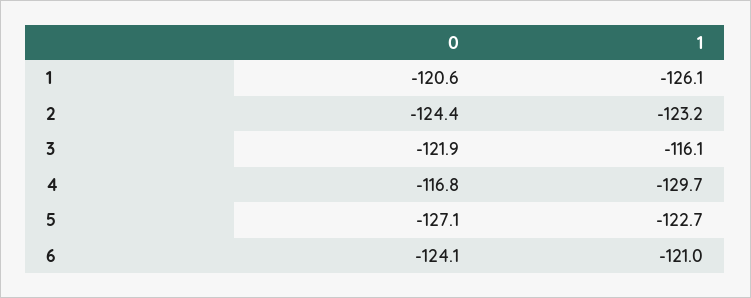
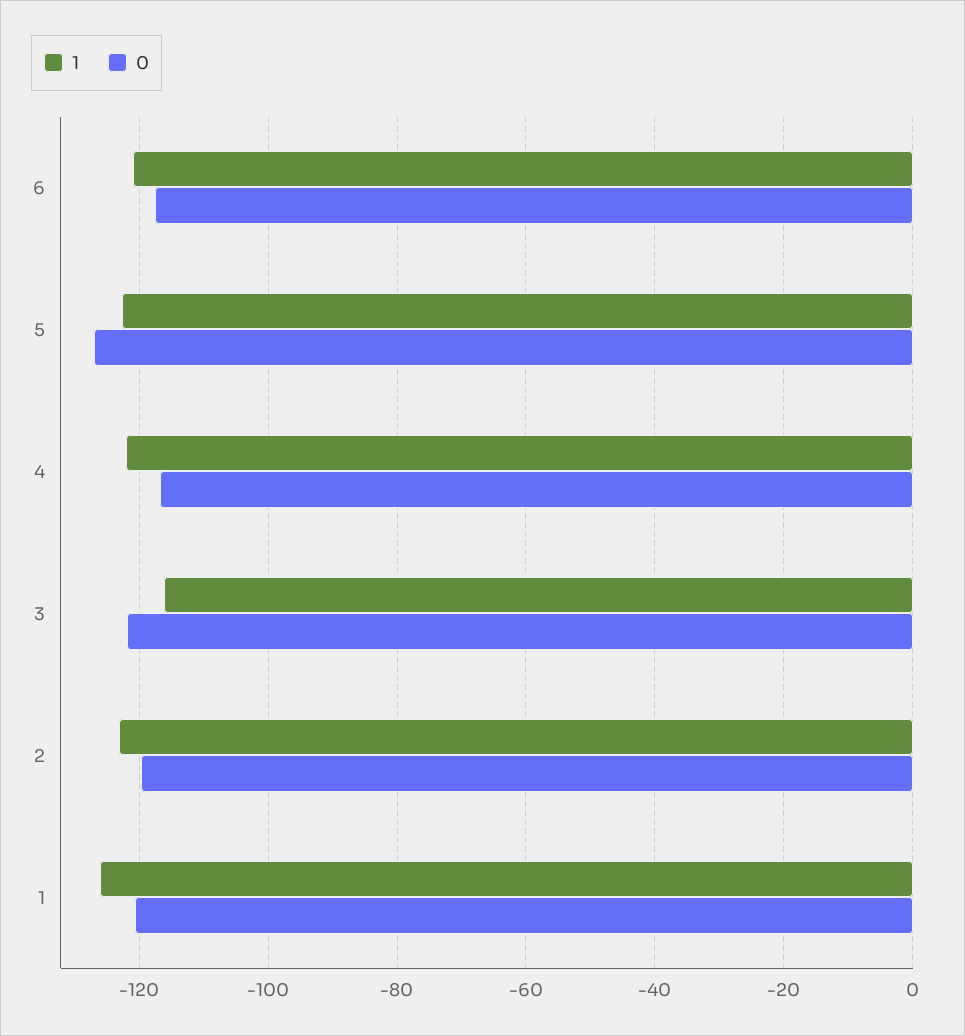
0, 2: -124.4 -> -120
1, 4: -129.7 -> -122
0, 6: -124.1 -> -118

